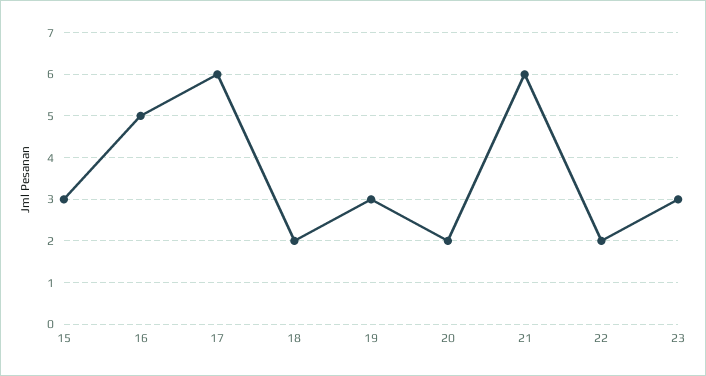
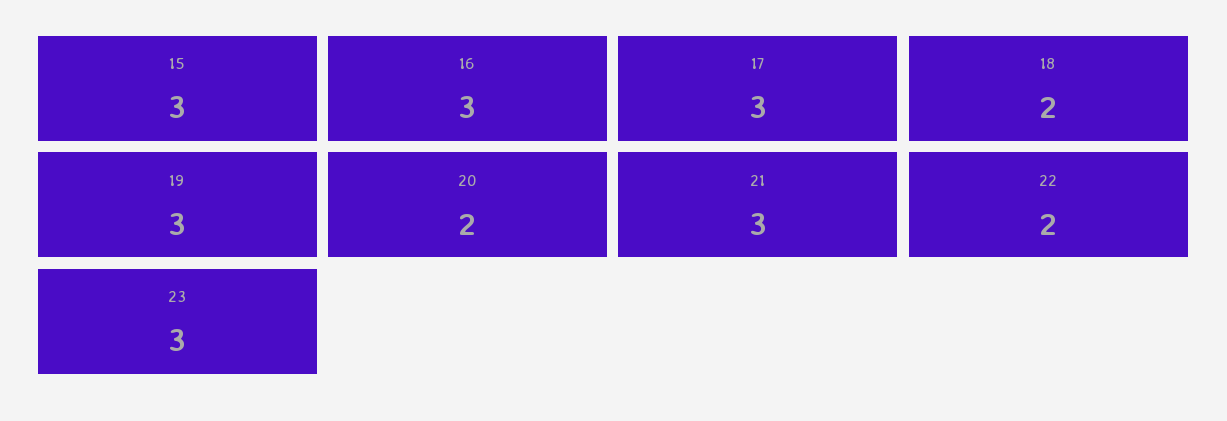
16: 5 -> 3
17: 6 -> 3
21: 6 -> 3

